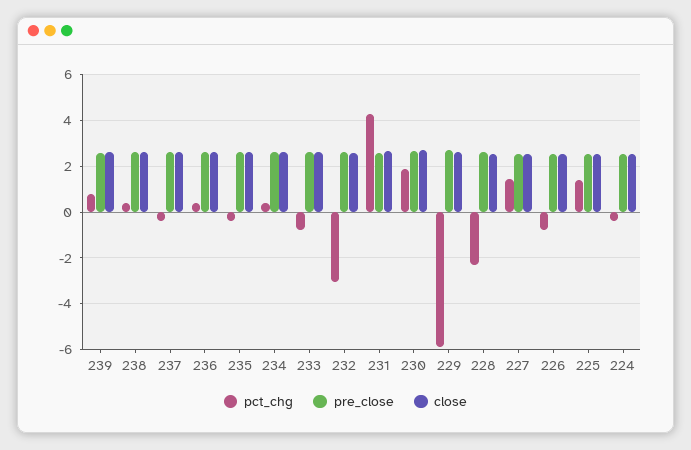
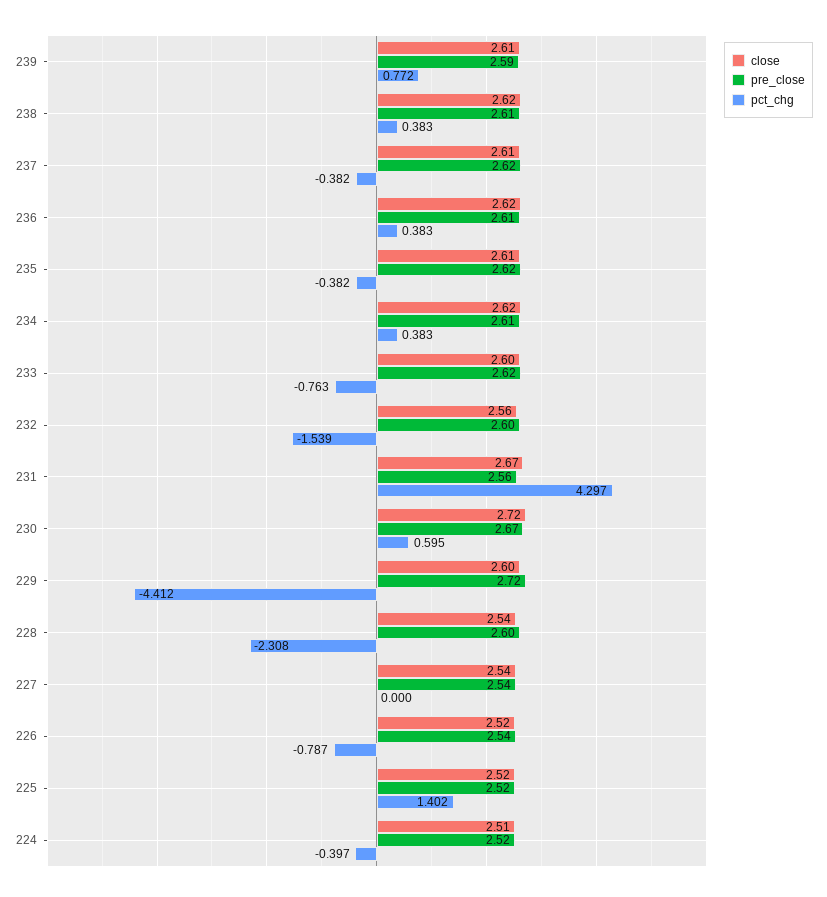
pct_chg, 232: -3 -> -1.539
pct_chg, 230: 2 -> 0.595
pct_chg, 229: -6 -> -4.412
pct_chg, 227: 1.5 -> 0

